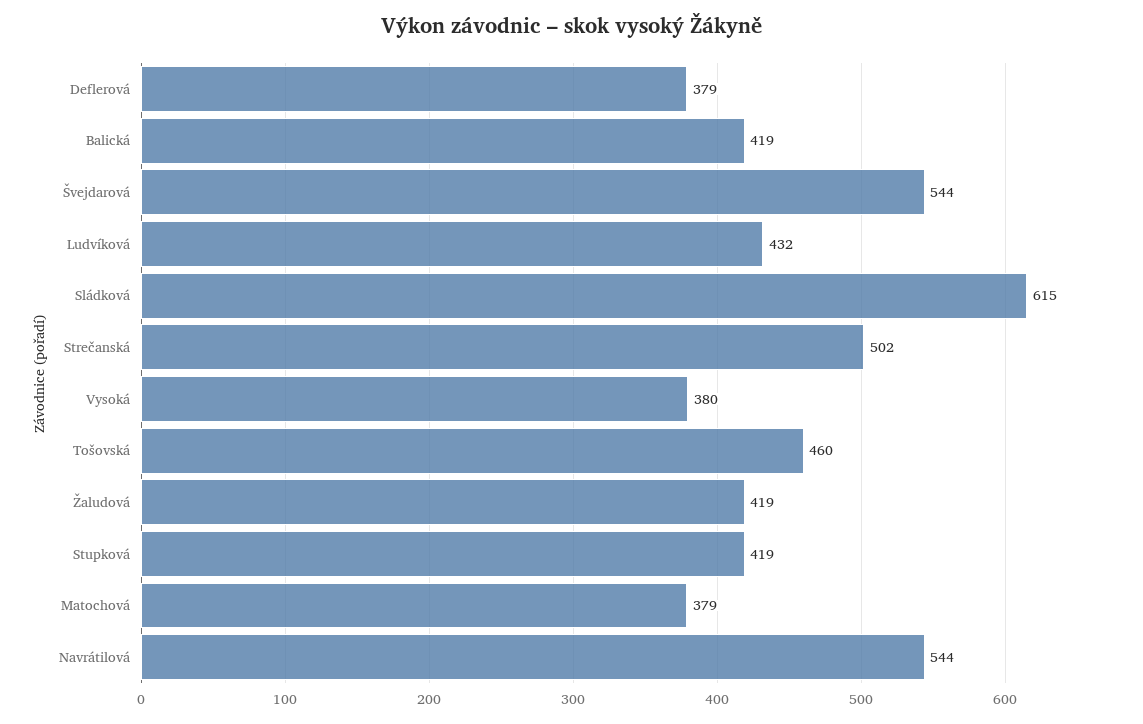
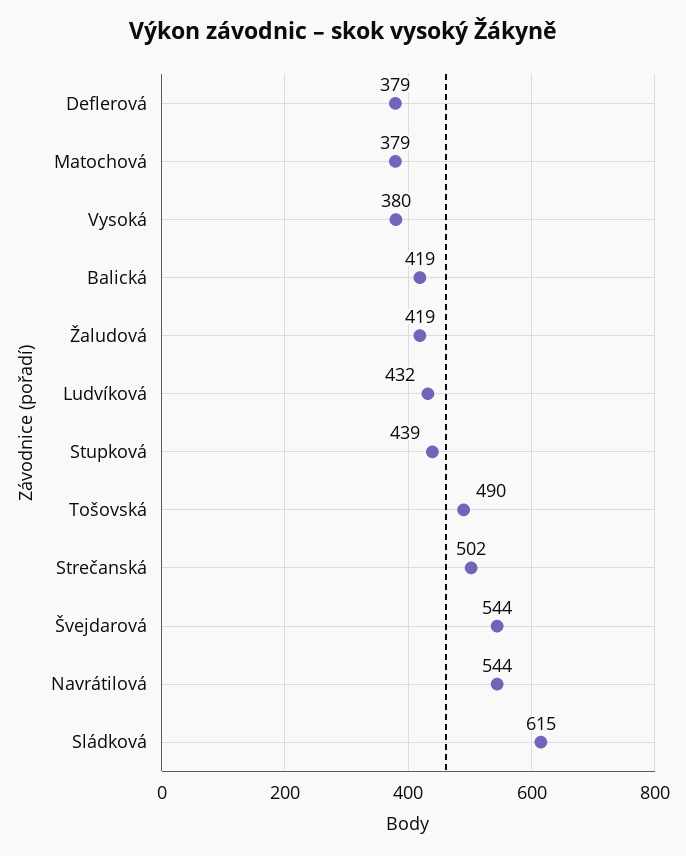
Tošovská: 460 -> 490
Stupková: 419 -> 439

